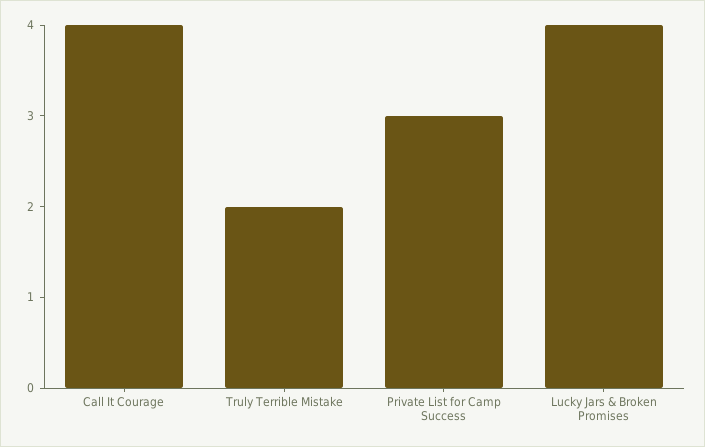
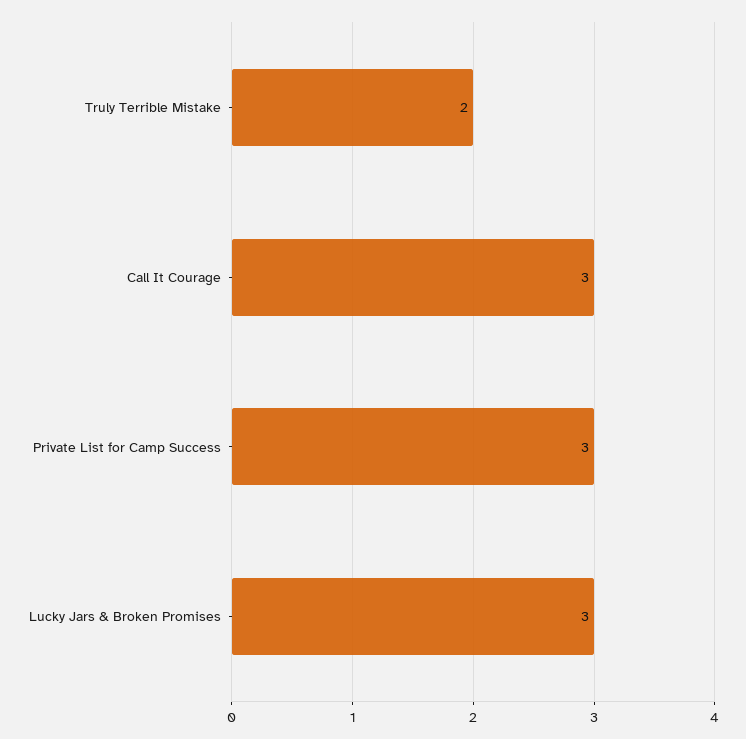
Call It Courage: 4 -> 3
Lucky Jars & Broken Promises: 4 -> 3

